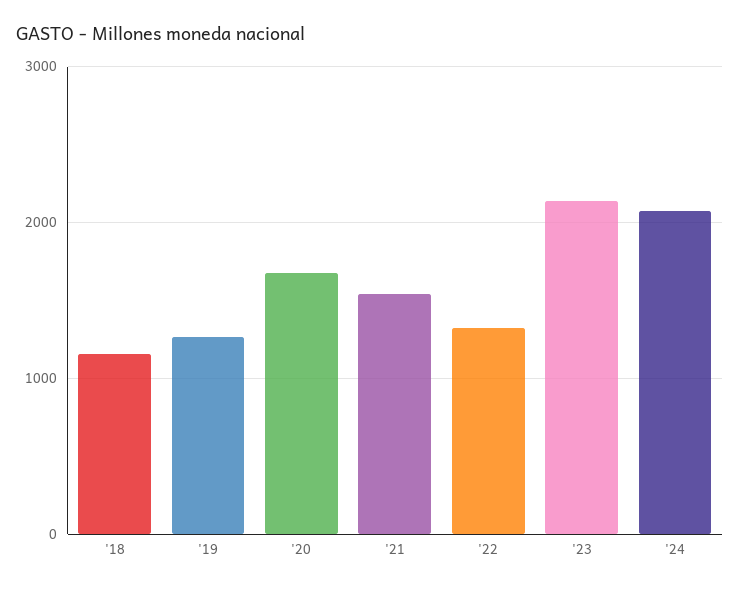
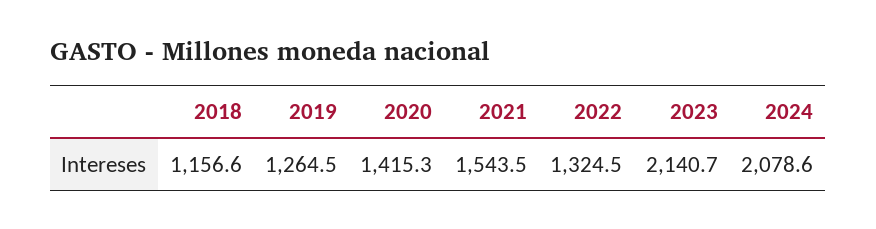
'20: 1700 -> 1415.3

